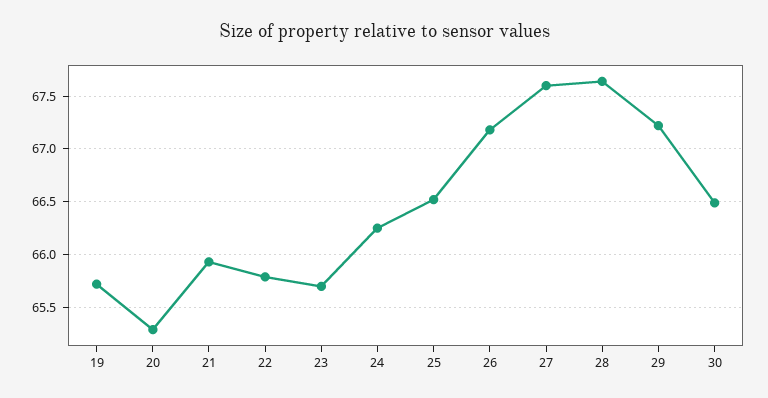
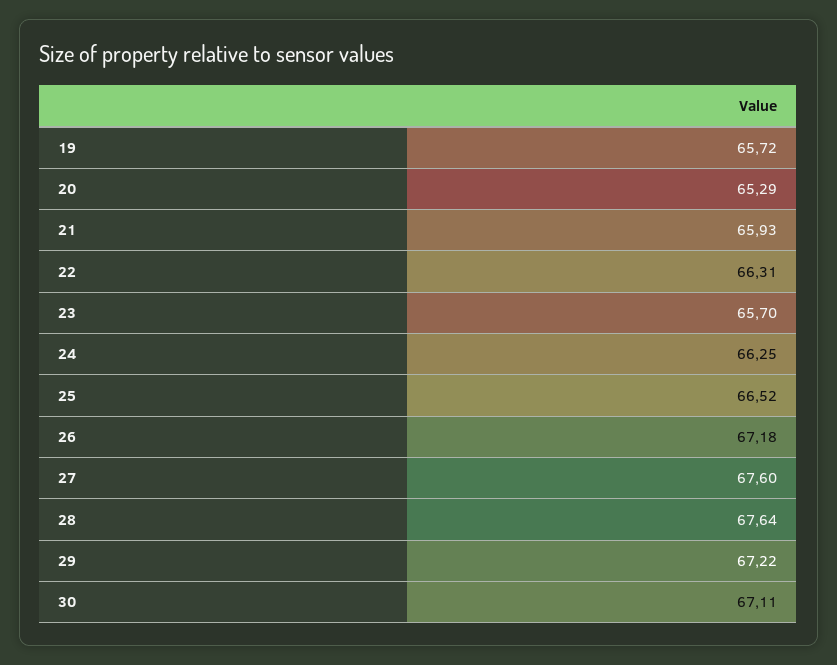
22: 65.8 -> 66.31
30: 66.5 -> 67.11

